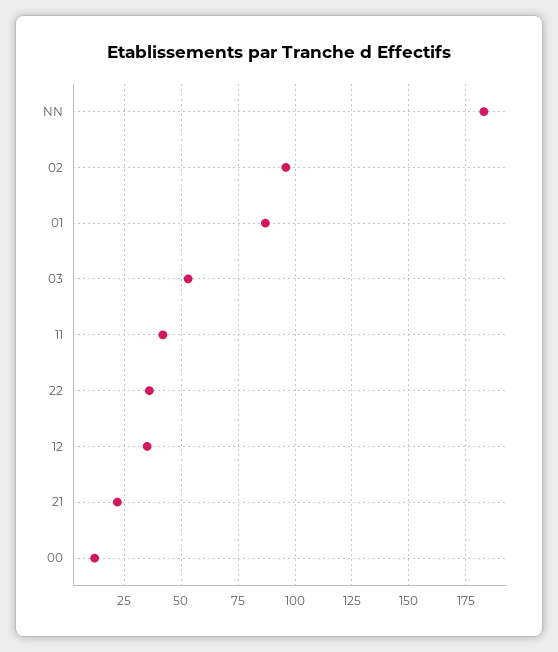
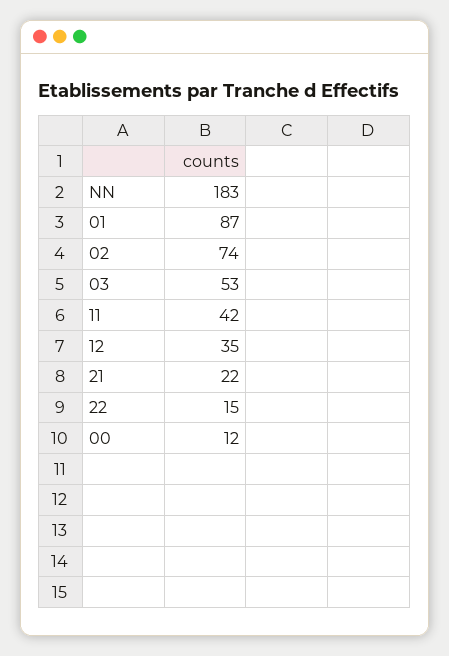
02: 95 -> 74
22: 35 -> 15

